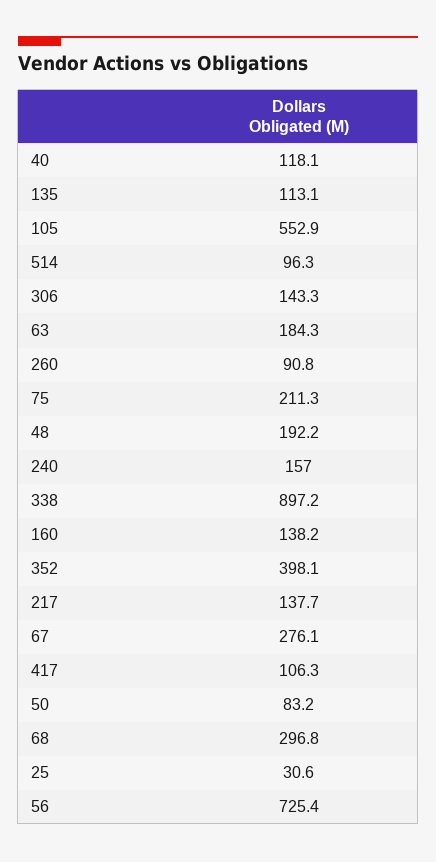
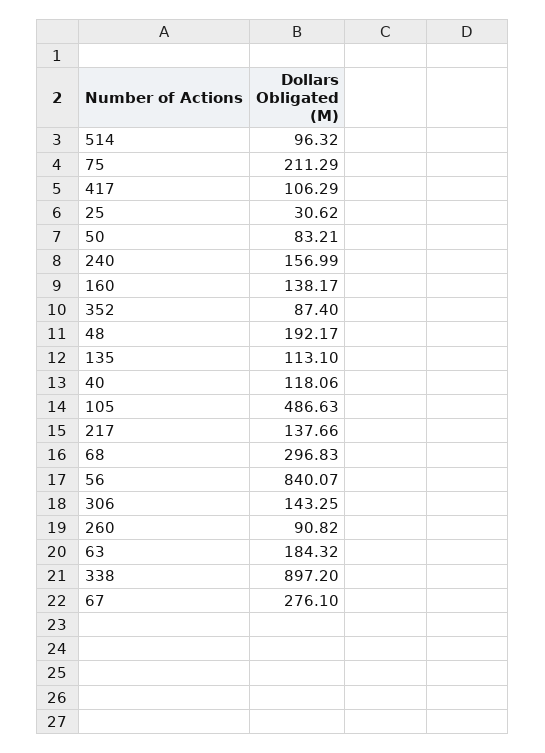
105: 552.9 -> 486.63
352: 398.1 -> 87.4
56: 725.4 -> 840.07

